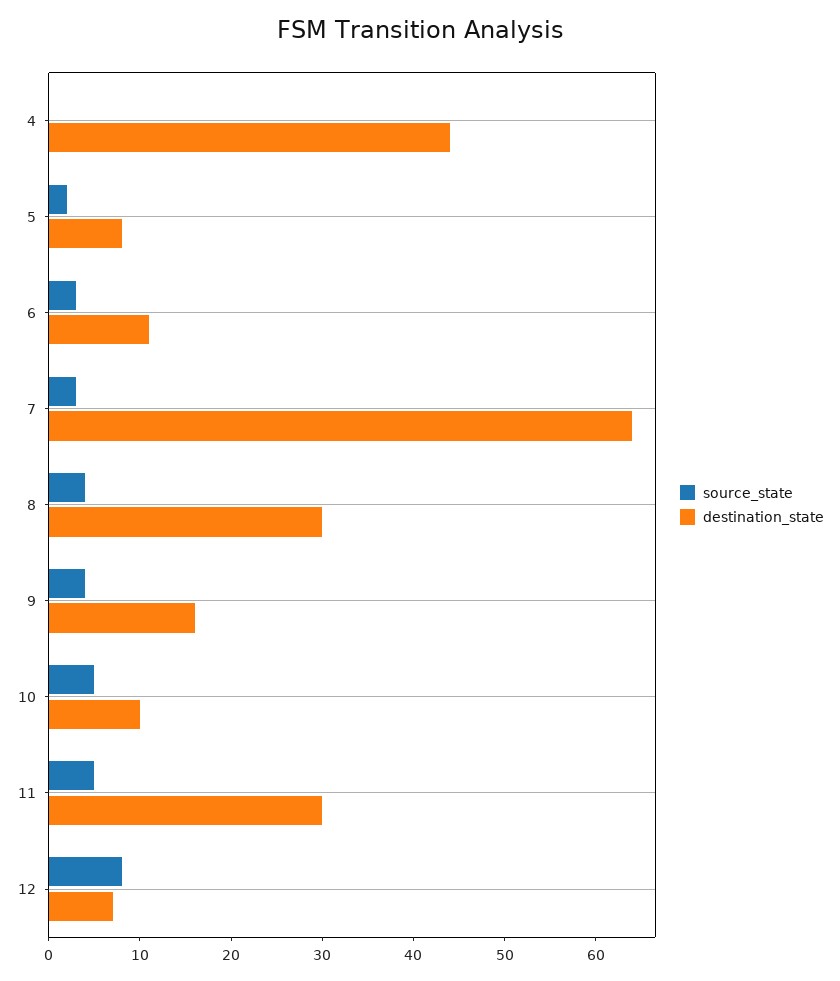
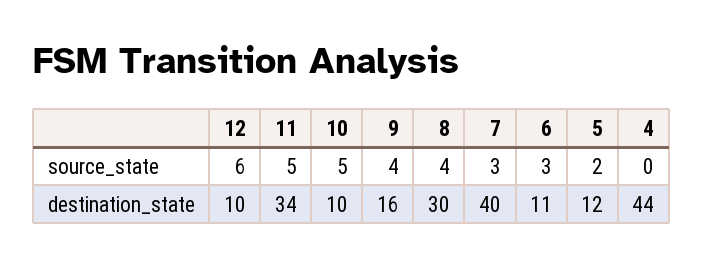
destination_state, 5: 8 -> 12
destination_state, 7: 64 -> 40
destination_state, 11: 30 -> 34
source_state, 12: 8 -> 6
destination_state, 12: 7 -> 10

